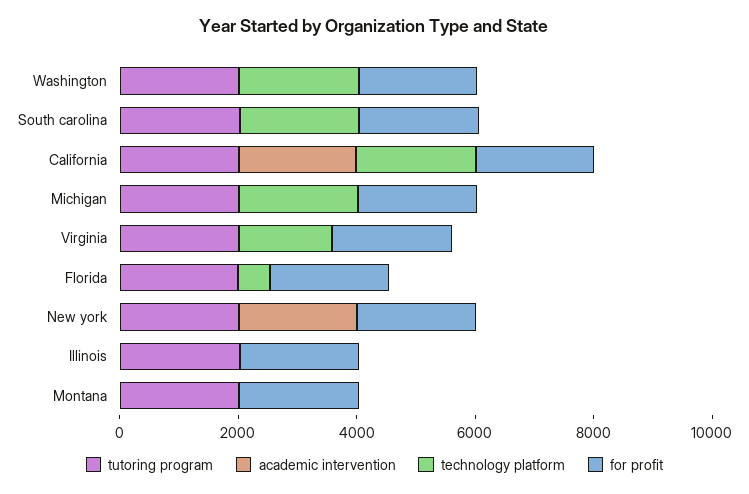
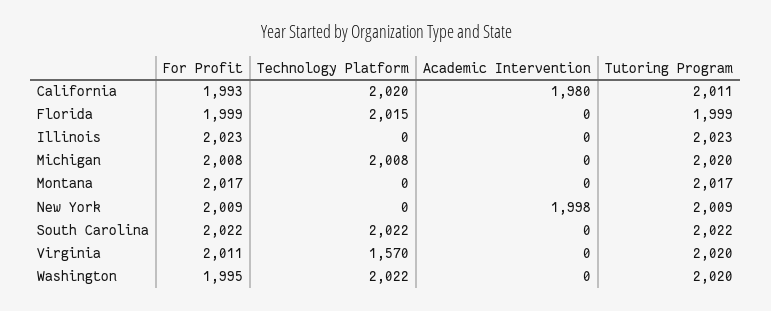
technology platform, Florida: 500 -> 2015

